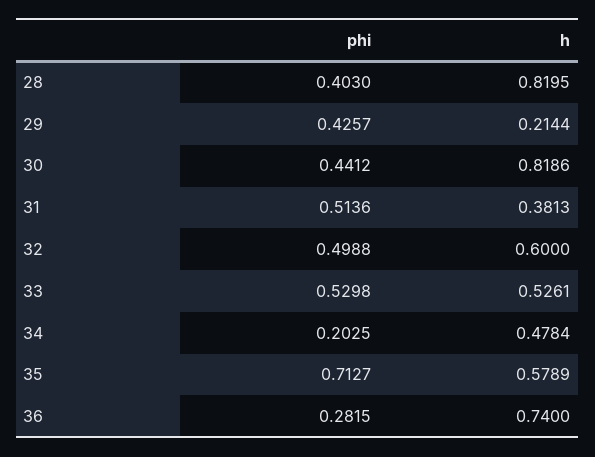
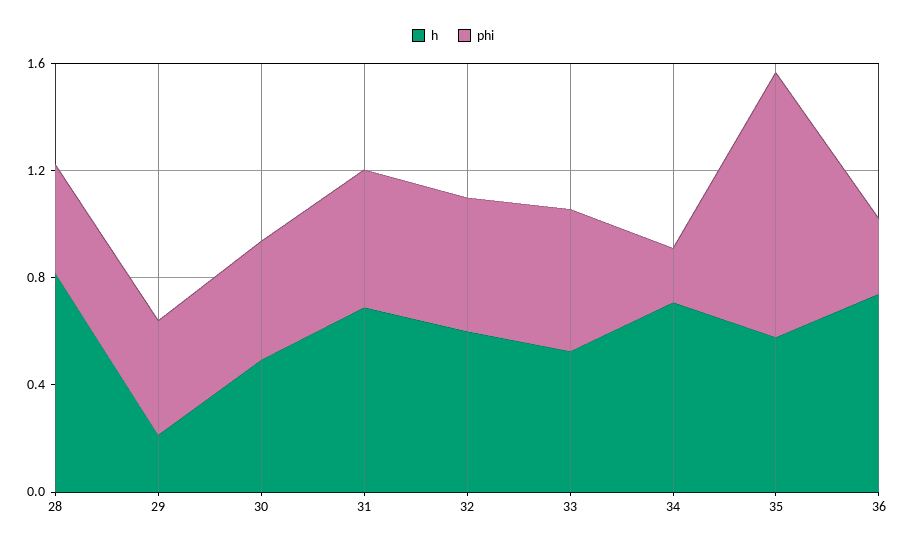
h, 30: 0.8186 -> 0.5
h, 31: 0.3813 -> 0.7
h, 34: 0.4784 -> 0.7
phi, 35: 0.7127 -> 1

